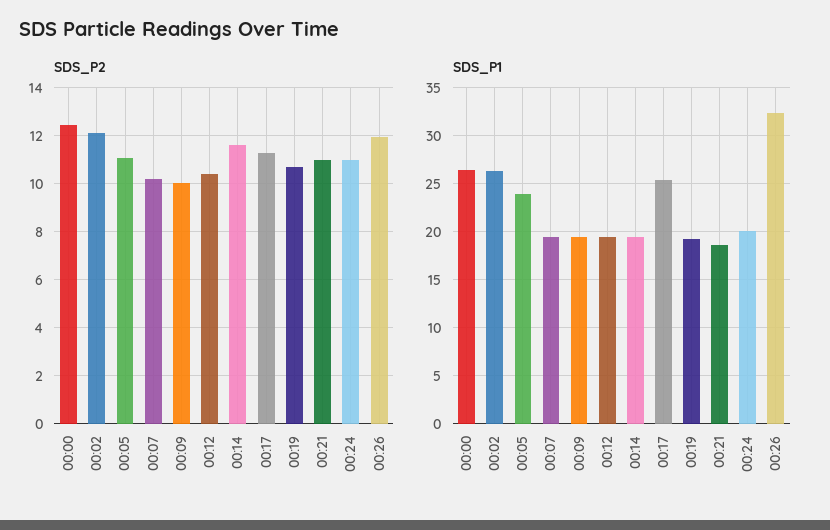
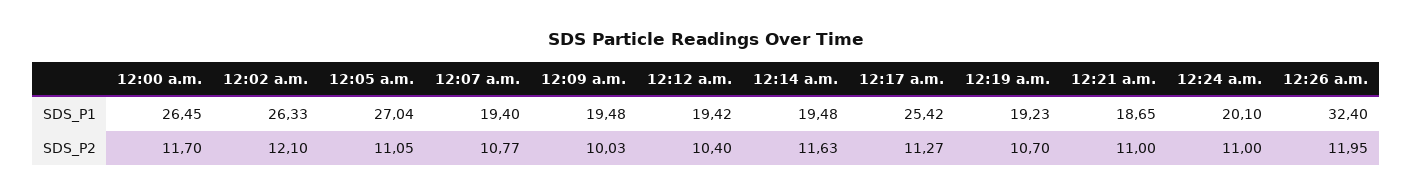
SDS_P2, 00:00: 12.5 -> 11.7
SDS_P2, 00:07: 10.25 -> 10.77
SDS_P1, 00:05: 24 -> 27.04

